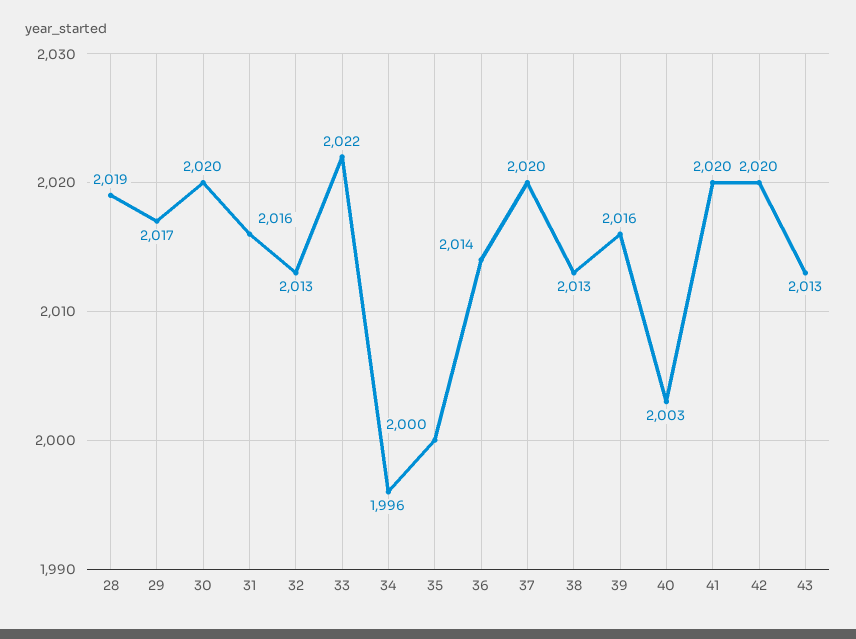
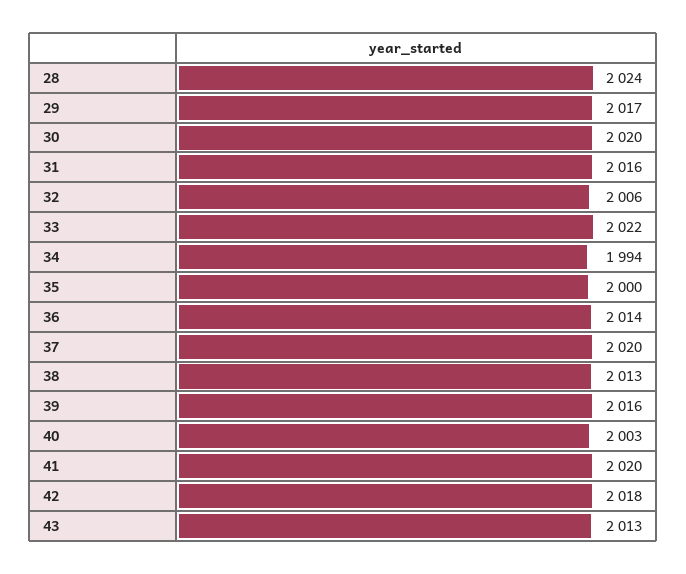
28: 2019 -> 2024
32: 2013 -> 2006
34: 1996 -> 1994
42: 2020 -> 2018

